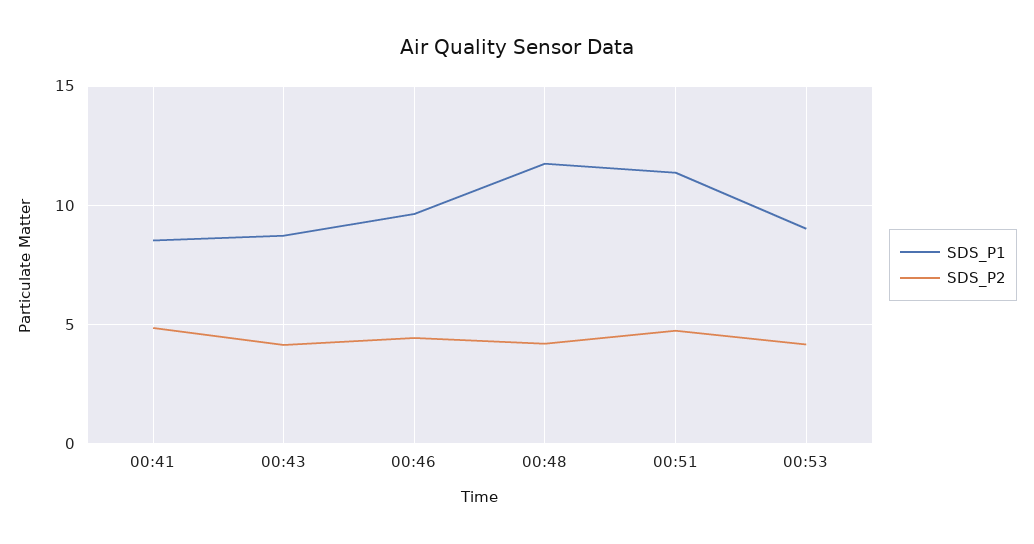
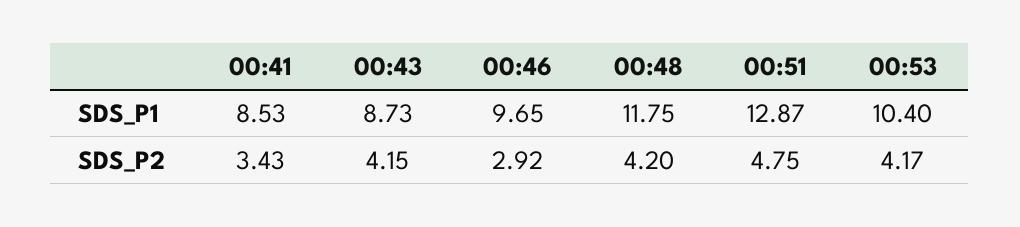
SDS_P2, 00:41: 5 -> 3.43
SDS_P2, 00:46: 4.5 -> 2.92
SDS_P1, 00:51: 11.5 -> 12.87
SDS_P1, 00:53: 9 -> 10.4

